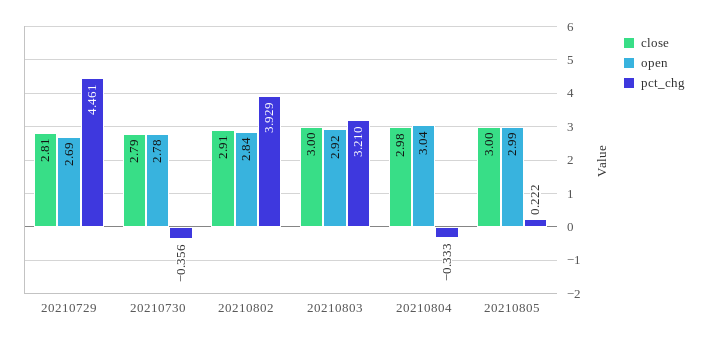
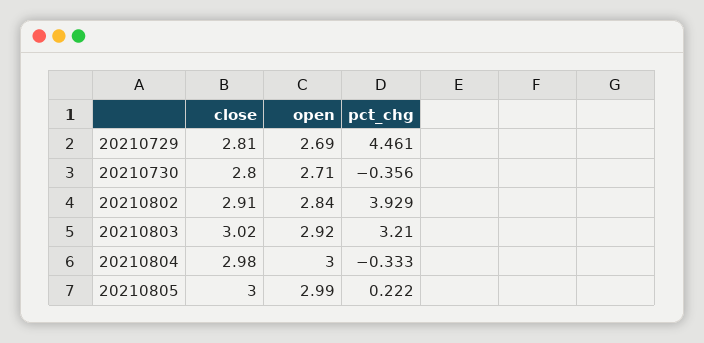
close, 20210730: 2.79 -> 2.8
open, 20210730: 2.78 -> 2.71
close, 20210803: 3 -> 3.02
open, 20210804: 3.04 -> 3

